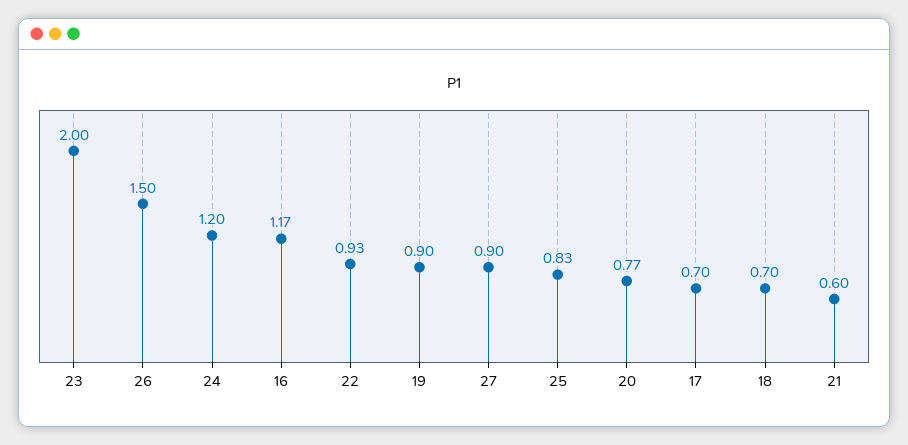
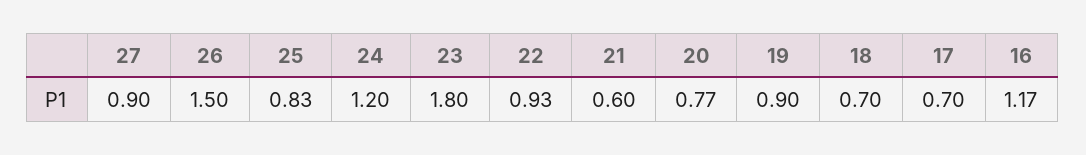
23: 2 -> 1.8

